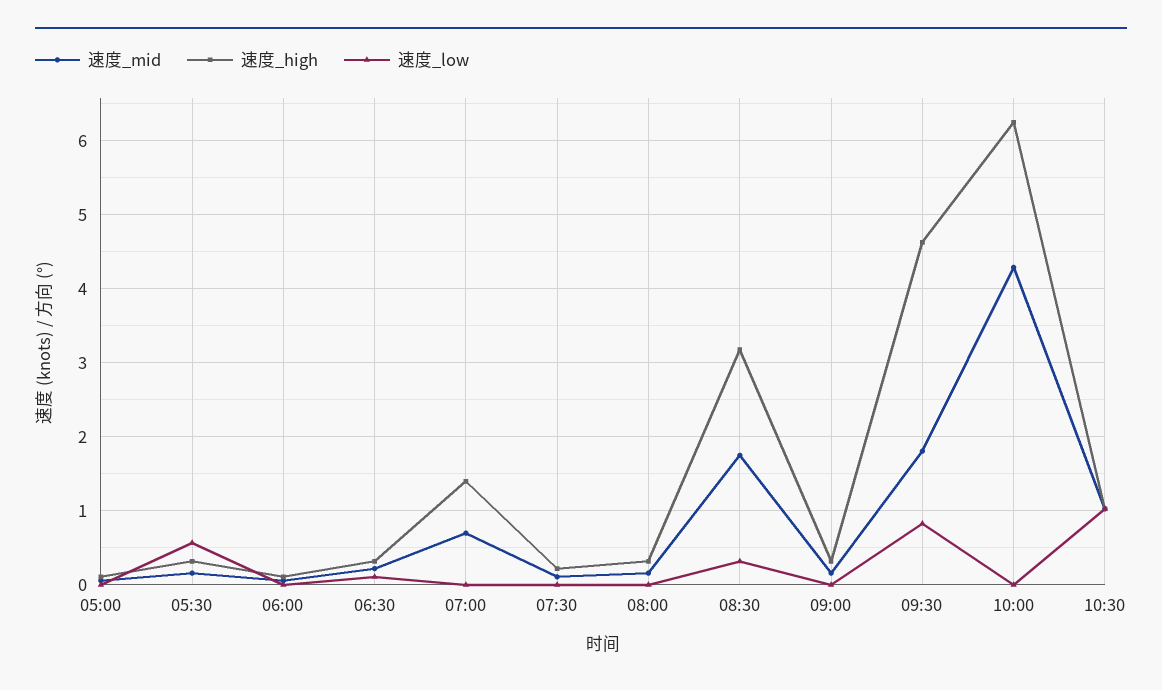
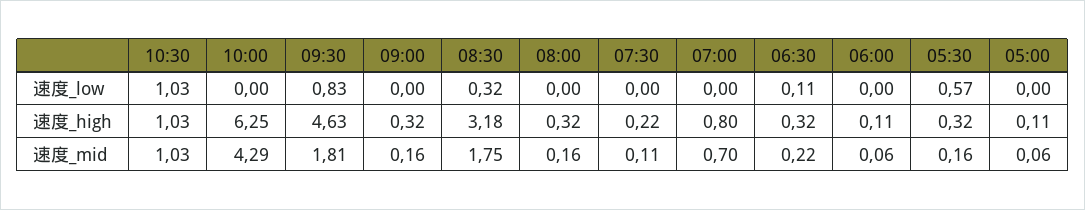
速度_high, 07:00: 1.4 -> 0.8

